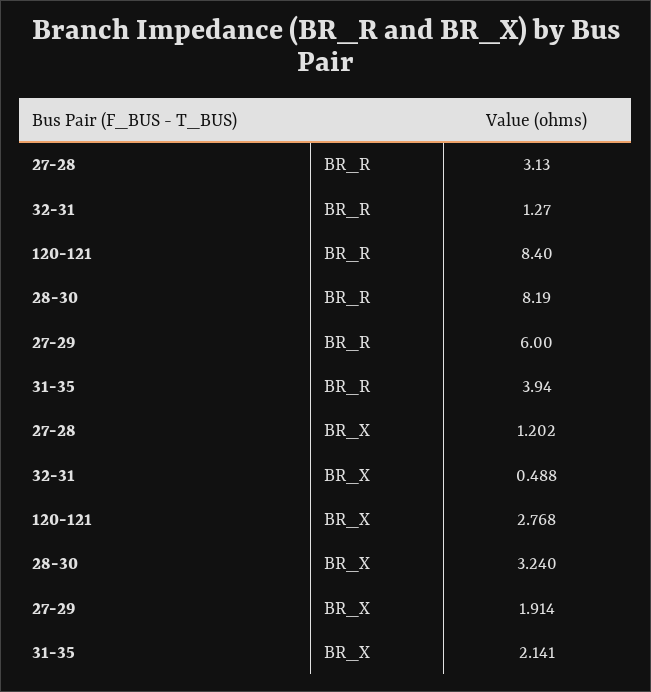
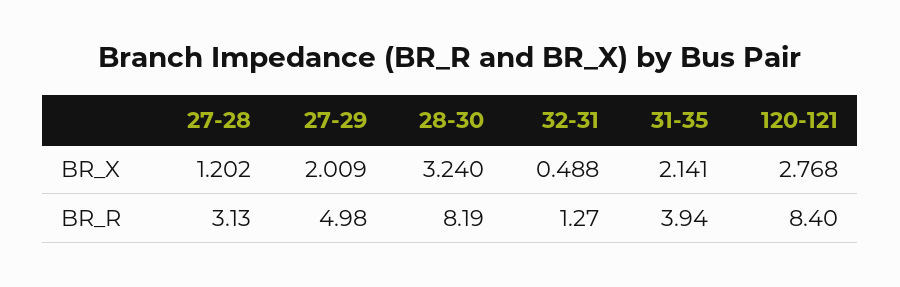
27-29, BR_R: 6 -> 4.98
27-29, BR_X: 1.914 -> 2.009

